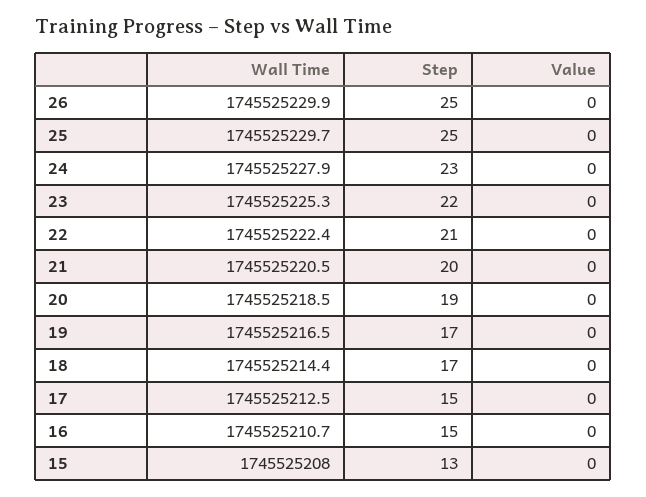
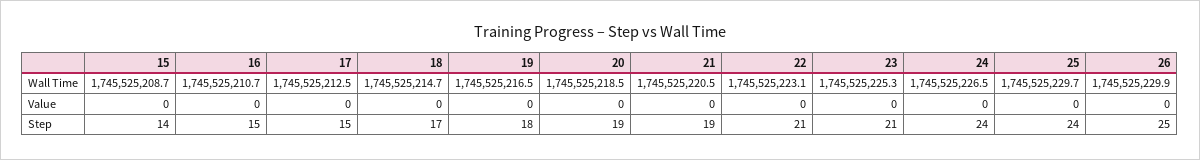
Step, 25: 25 -> 24
Wall Time, 24: 1745525227.9 -> 1745525226.5
Step, 24: 23 -> 24
Step, 23: 22 -> 21
Wall Time, 22: 1745525222.4 -> 1745525223.1
Step, 21: 20 -> 19
Step, 19: 17 -> 18
Wall Time, 18: 1745525214.4 -> 1745525214.7
Wall Time, 15: 1745525208 -> 1745525208.7
Step, 15: 13 -> 14

